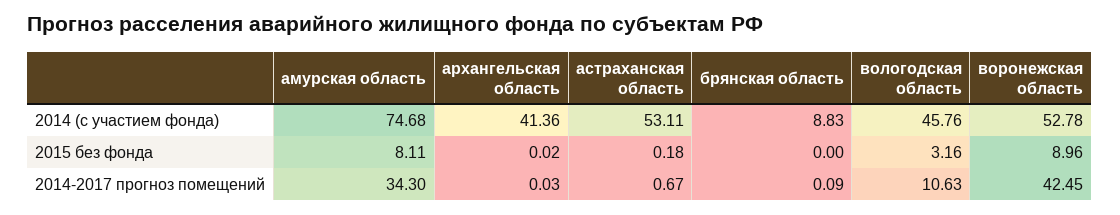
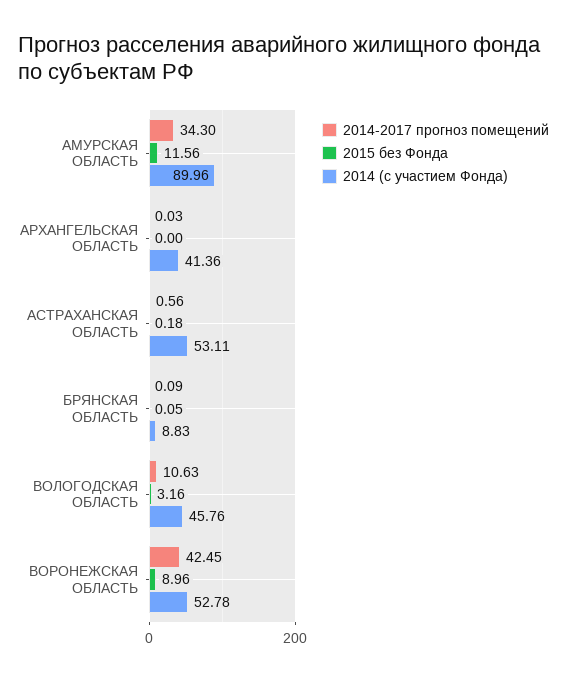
2014 (с участием фонда), амурская область: 74.68 -> 89.96
2015 без фонда, амурская область: 8.11 -> 11.56
2015 без фонда, архангельская область: 0.02 -> 0
2015 без фонда, брянская область: 0 -> 0.05
2014-2017 прогноз помещений, астраханская область: 0.67 -> 0.56

